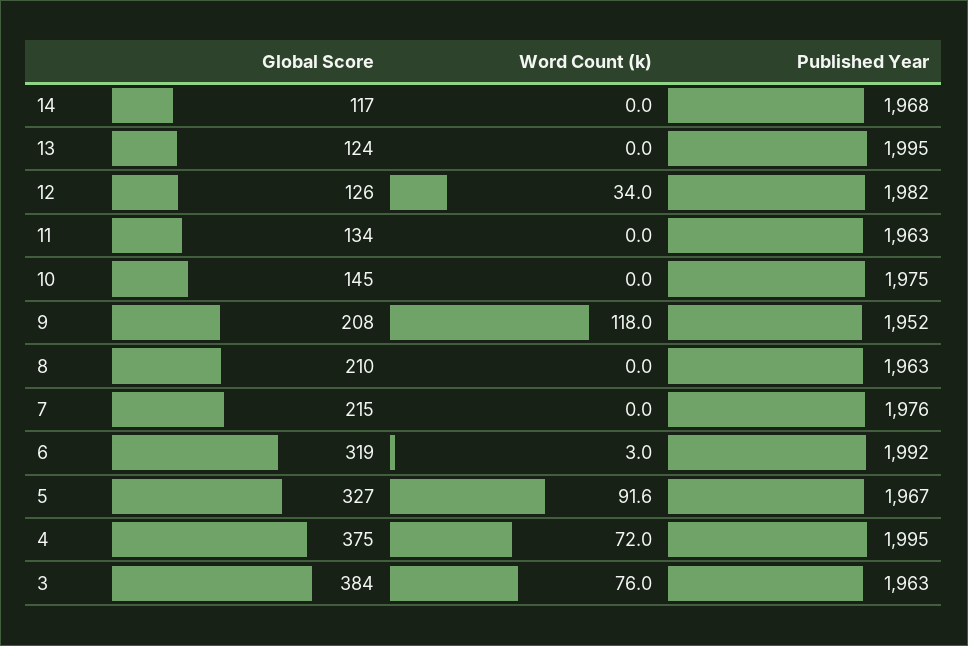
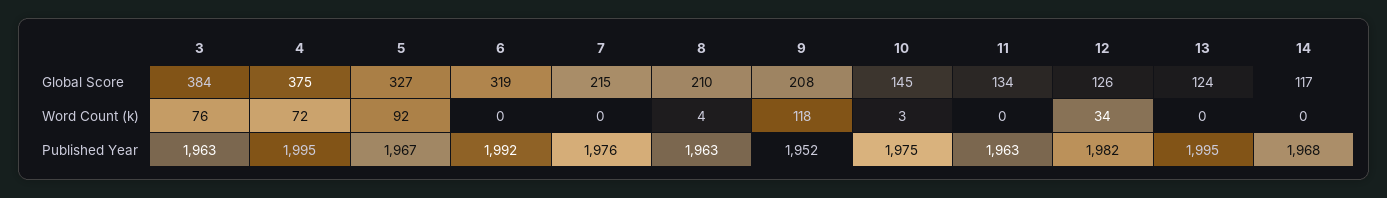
Word Count (k), 10: 0 -> 3
Word Count (k), 8: 0 -> 4
Word Count (k), 6: 3 -> 0

